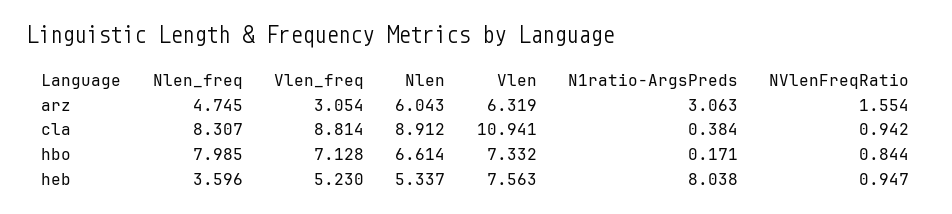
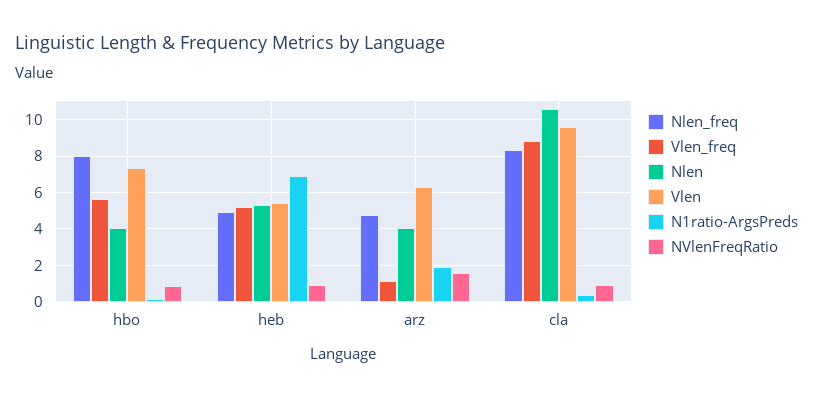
Vlen_freq, arz: 3.054 -> 1
Nlen, arz: 6.043 -> 4
N1ratio-ArgsPreds, arz: 3.063 -> 2
Nlen, cla: 8.912 -> 10.5
Vlen, cla: 10.941 -> 9.5
Vlen_freq, hbo: 7.128 -> 5.5
Nlen, hbo: 6.614 -> 4
Nlen_freq, heb: 3.596 -> 5
Vlen, heb: 7.563 -> 5.5
N1ratio-ArgsPreds, heb: 8.038 -> 7

